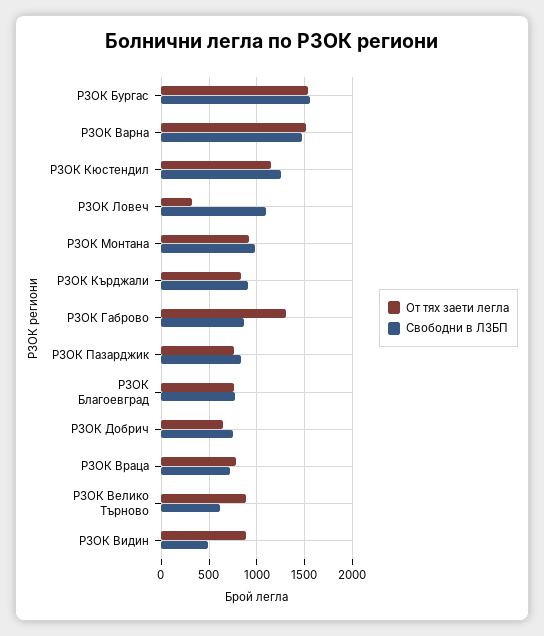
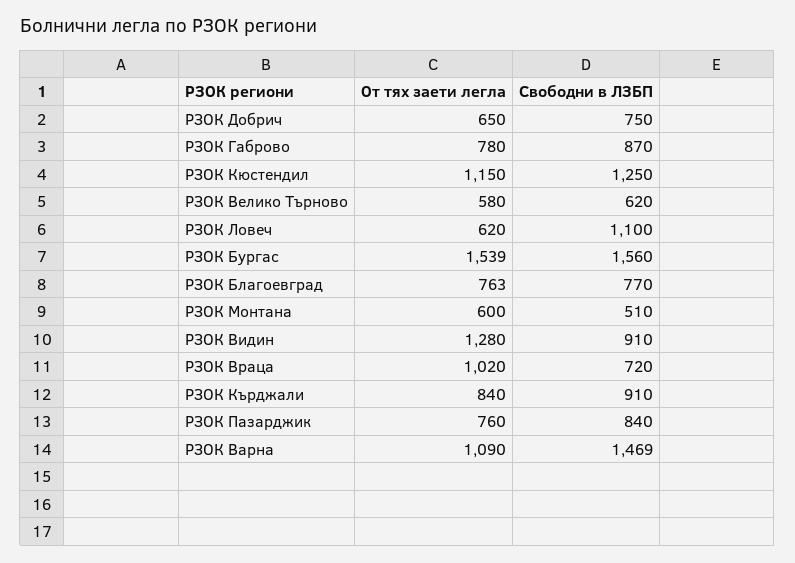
От тях заети легла, РЗОК Варна: 1500 -> 1090
От тях заети легла, РЗОК Ловеч: 300 -> 620
От тях заети легла, РЗОК Монтана: 900 -> 600
Свободни в ЛЗБП, РЗОК Монтана: 1000 -> 510
От тях заети легла, РЗОК Габрово: 1300 -> 780
От тях заети легла, РЗОК Враца: 800 -> 1020
От тях заети легла, РЗОК Велико Търново: 900 -> 580
От тях заети легла, РЗОК Видин: 900 -> 1280
Свободни в ЛЗБП, РЗОК Видин: 500 -> 910

